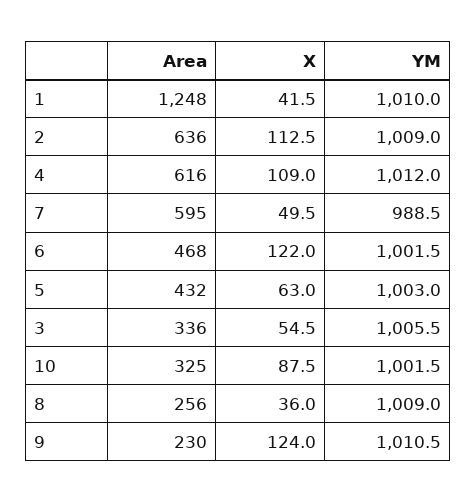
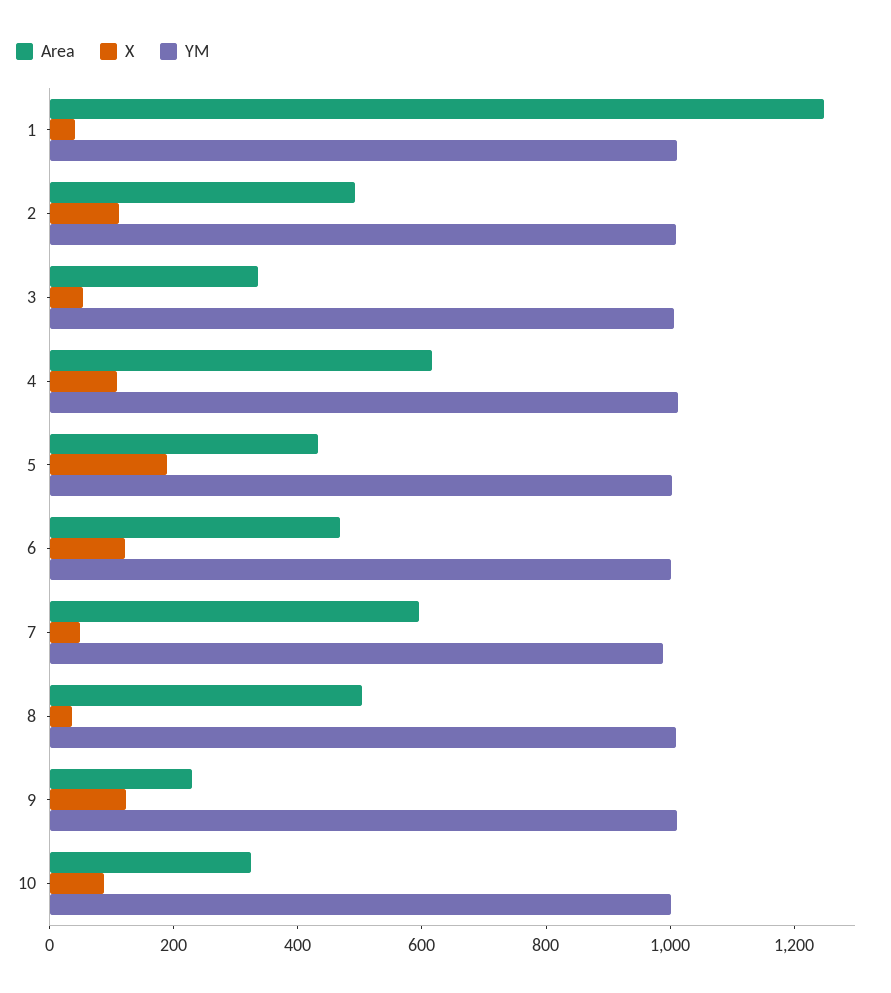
Area, 2: 636 -> 500
X, 5: 63 -> 200
Area, 8: 256 -> 500

